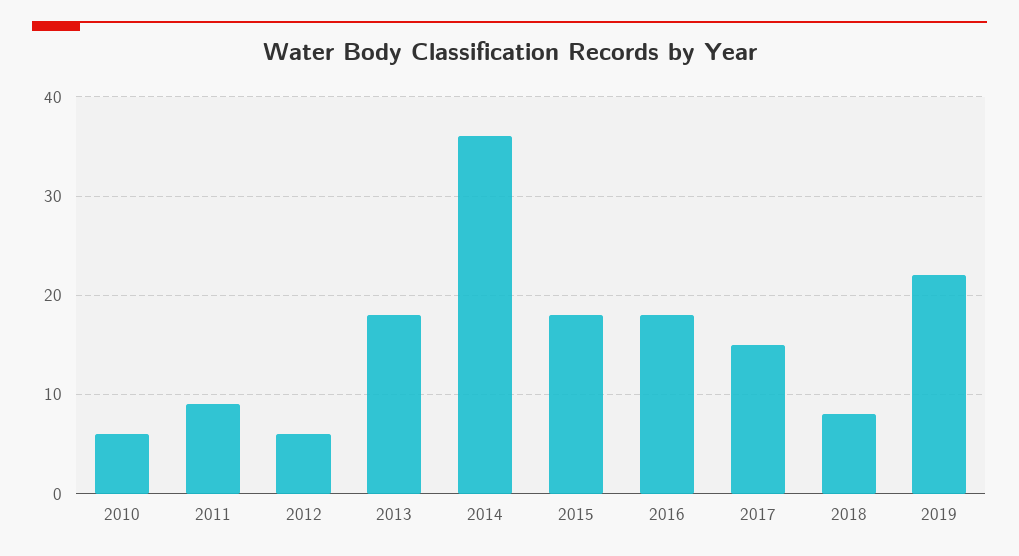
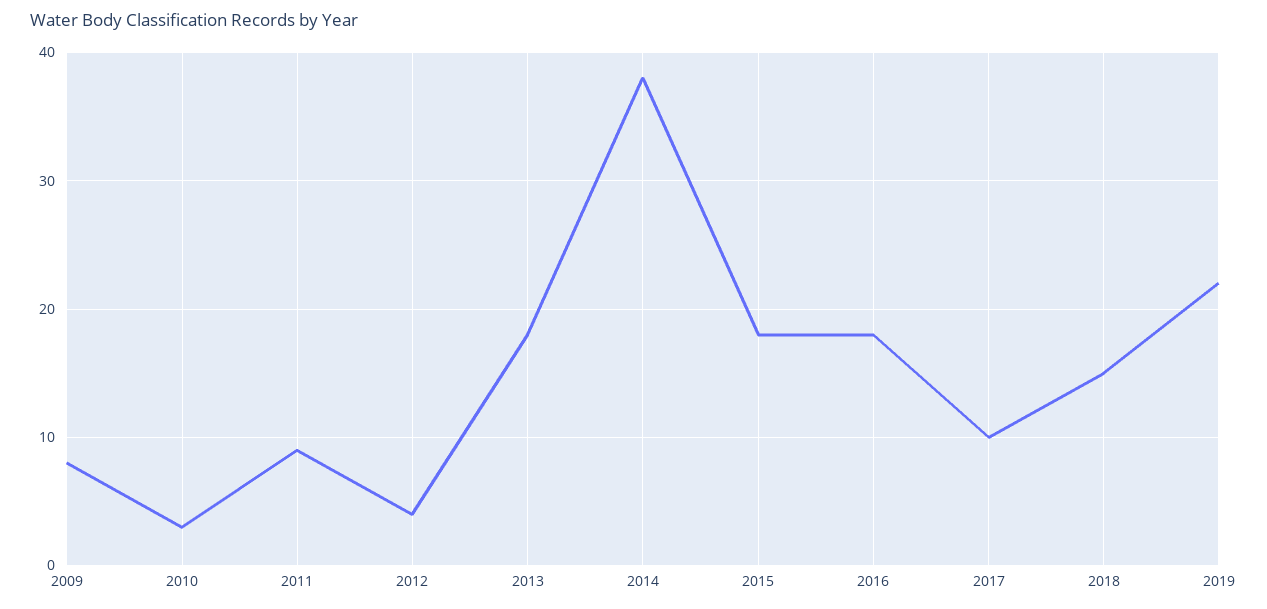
2010: 6 -> 3
2012: 6 -> 4
2014: 36 -> 38
2017: 15 -> 10
2018: 8 -> 15
2009: none -> 8

